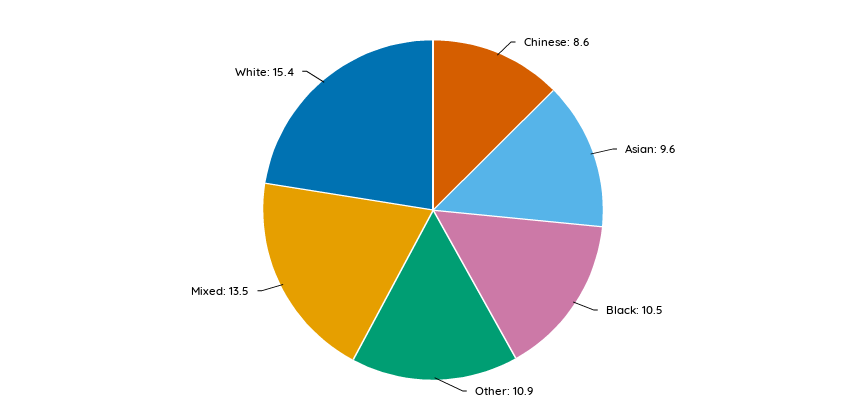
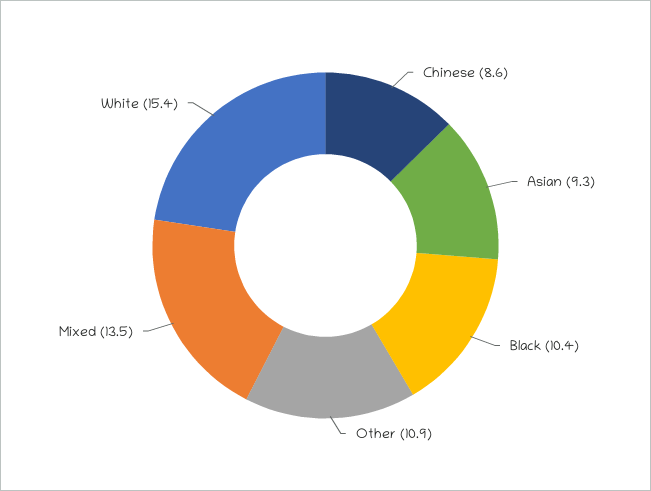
Asian: 9.6 -> 9.3
Black: 10.5 -> 10.4

